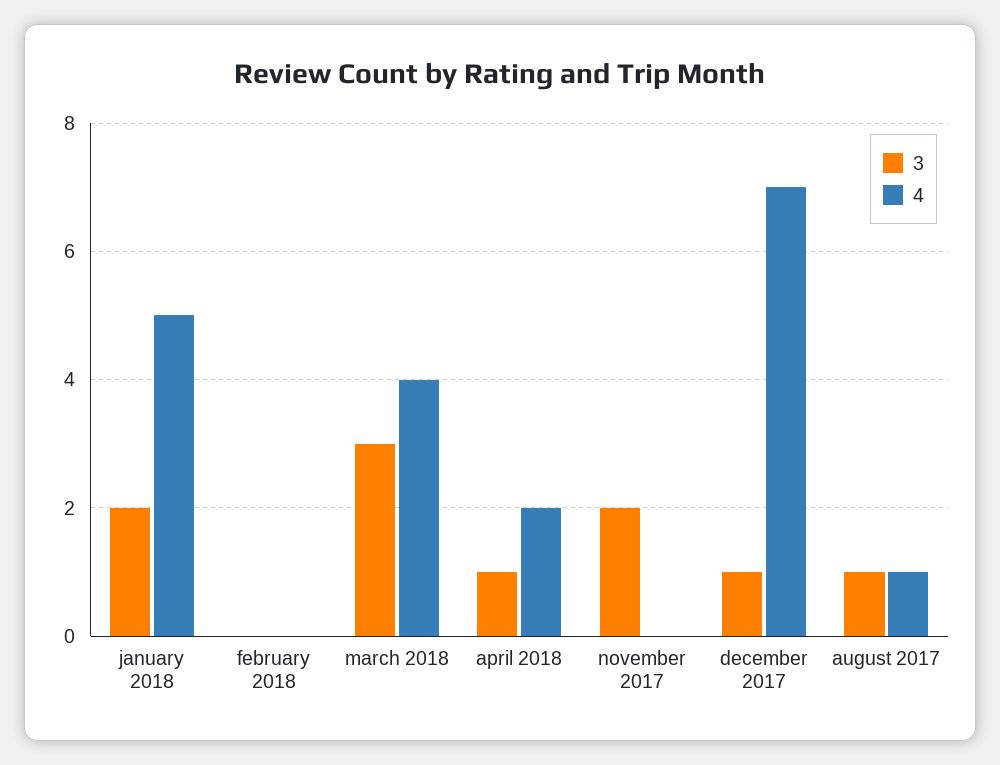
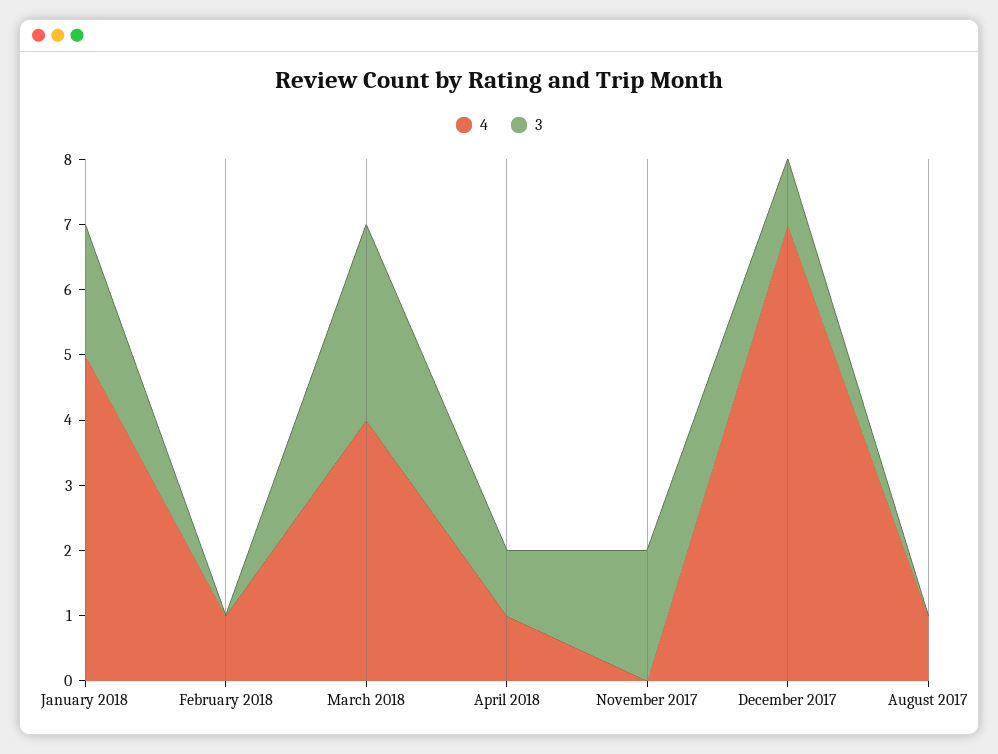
4, february 2018: 0 -> 1
4, april 2018: 2 -> 1
3, august 2017: 1 -> 0

